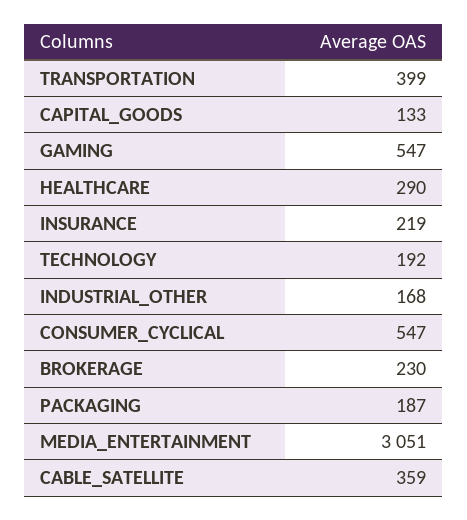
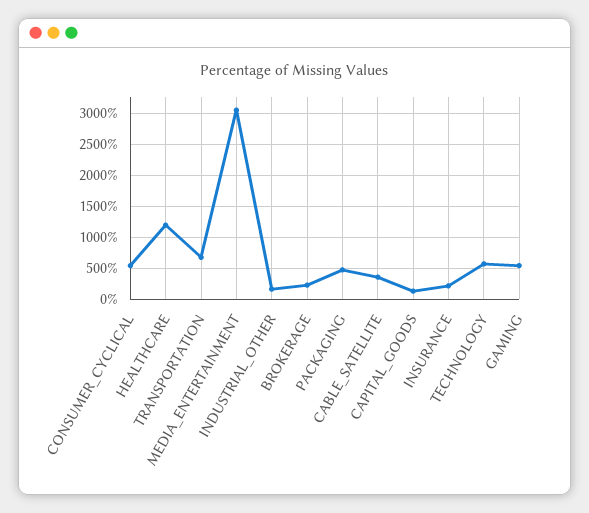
TRANSPORTATION: 399 -> 700
HEALTHCARE: 290 -> 1200
TECHNOLOGY: 192 -> 600
PACKAGING: 187 -> 500

